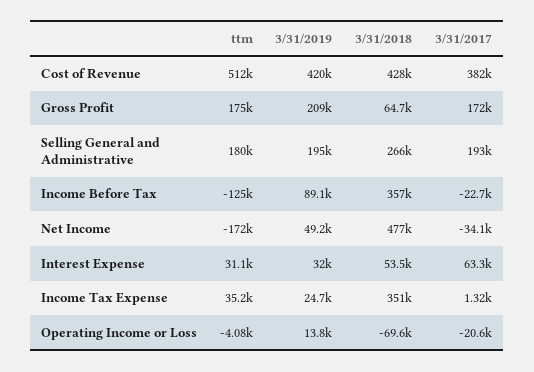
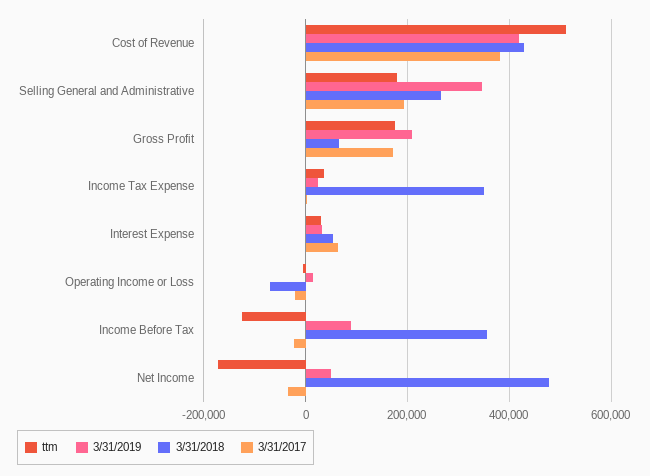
3/31/2019, Selling General and Administrative: 195000 -> 340000

